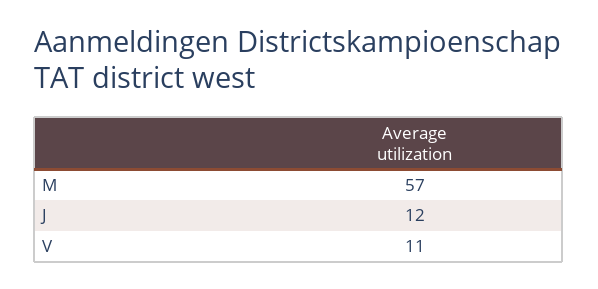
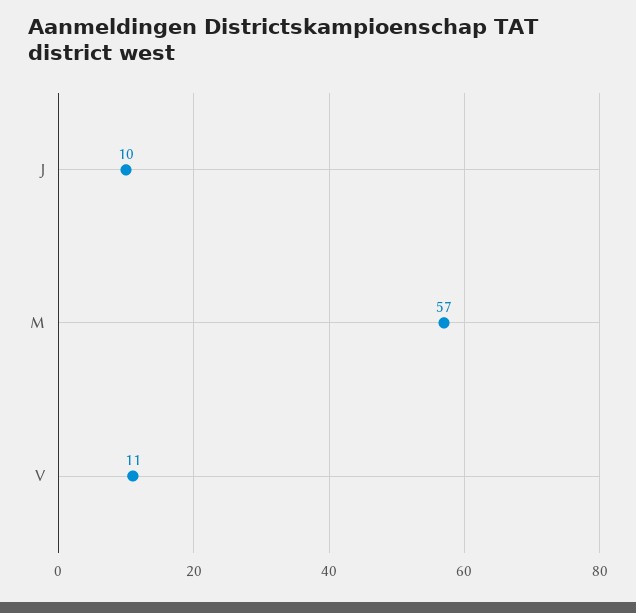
J: 12 -> 10

